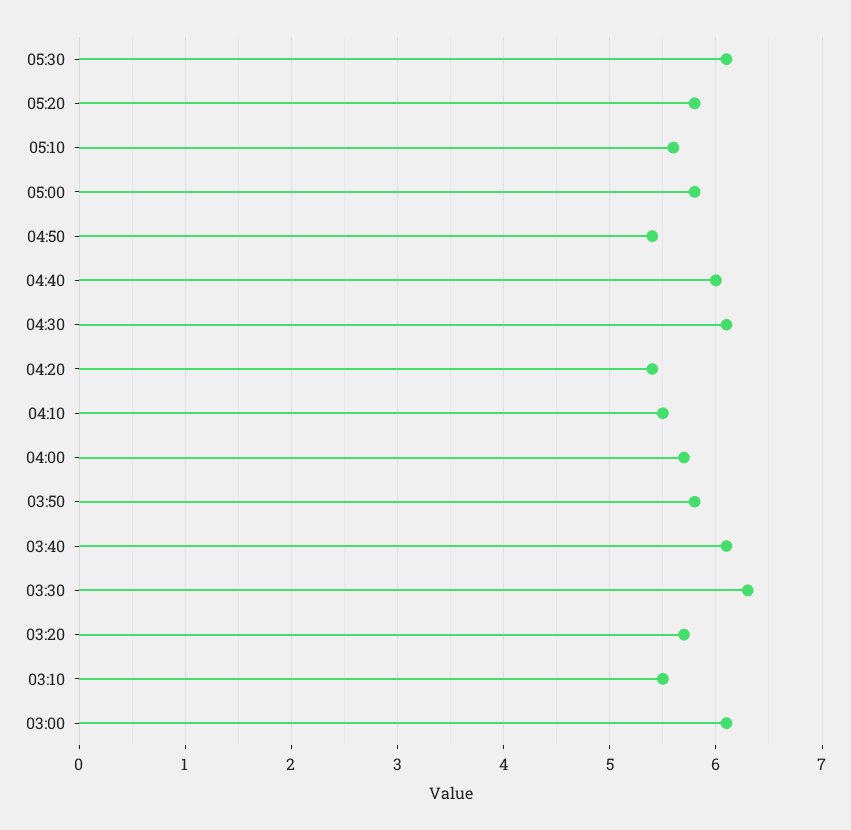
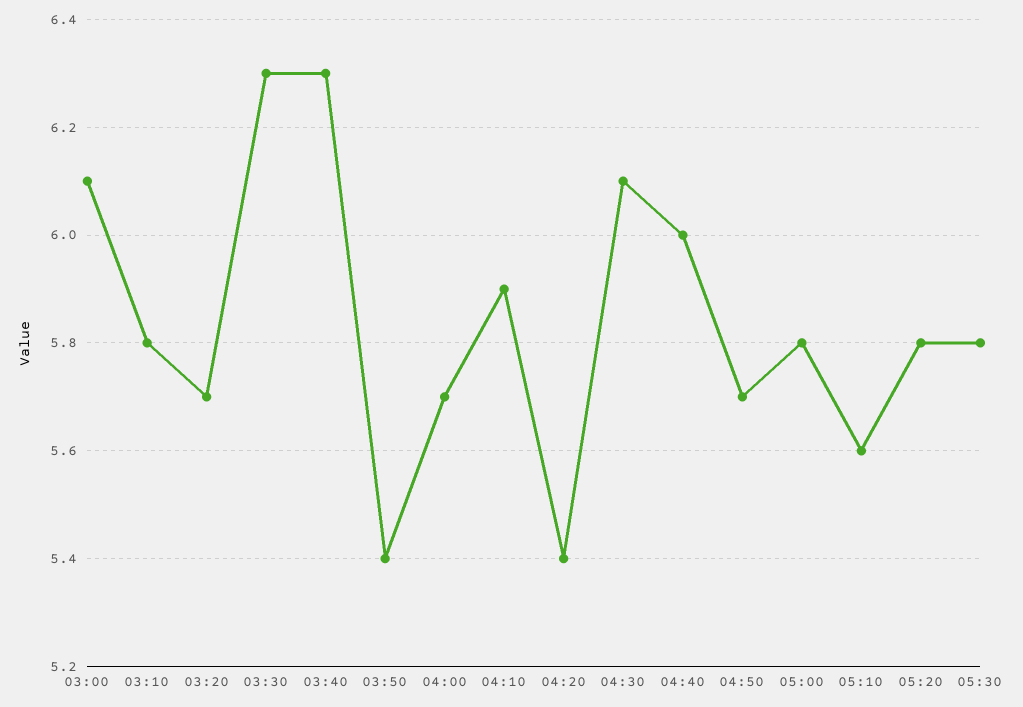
05:30: 6.1 -> 5.8
04:50: 5.4 -> 5.7
04:10: 5.5 -> 5.9
03:50: 5.8 -> 5.4
03:40: 6.1 -> 6.3
03:10: 5.5 -> 5.8

